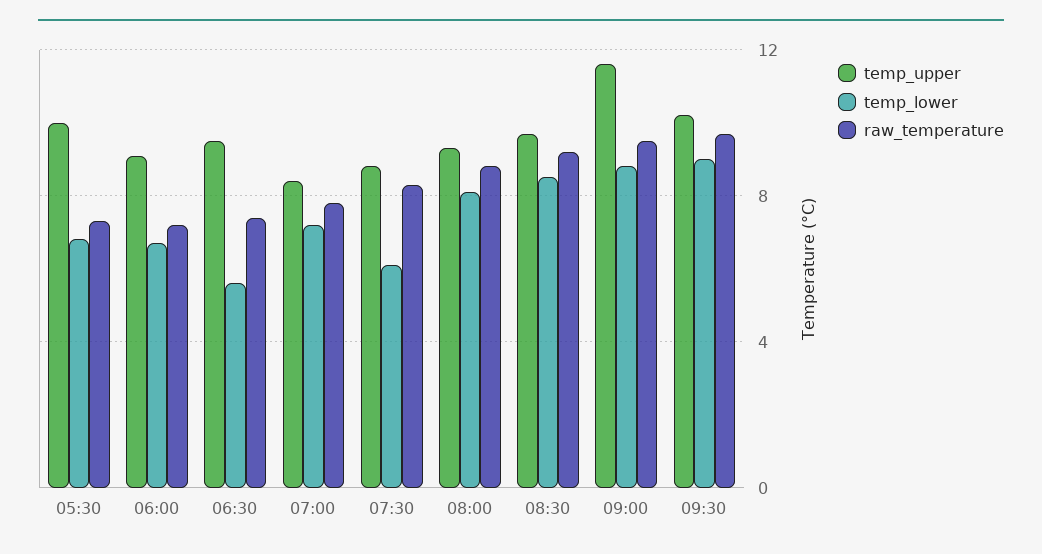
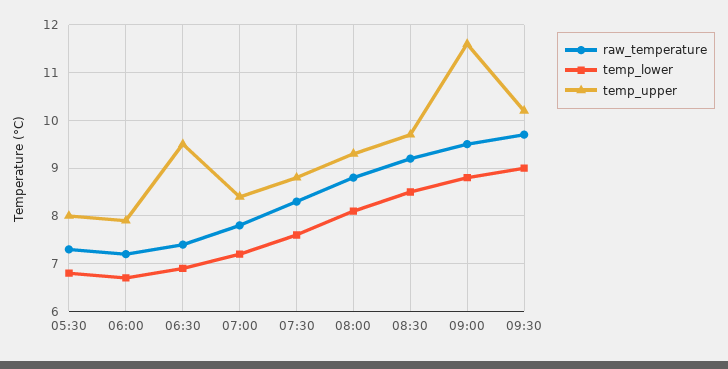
temp_upper, 05:30: 10 -> 8
temp_upper, 06:00: 9 -> 8
temp_lower, 06:30: 5.5 -> 7
temp_lower, 07:30: 6 -> 7.5

